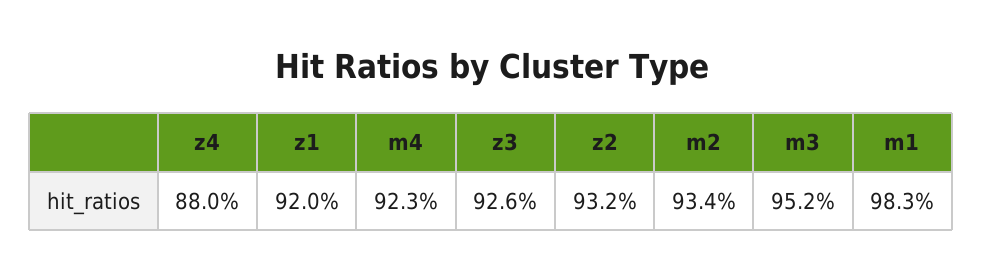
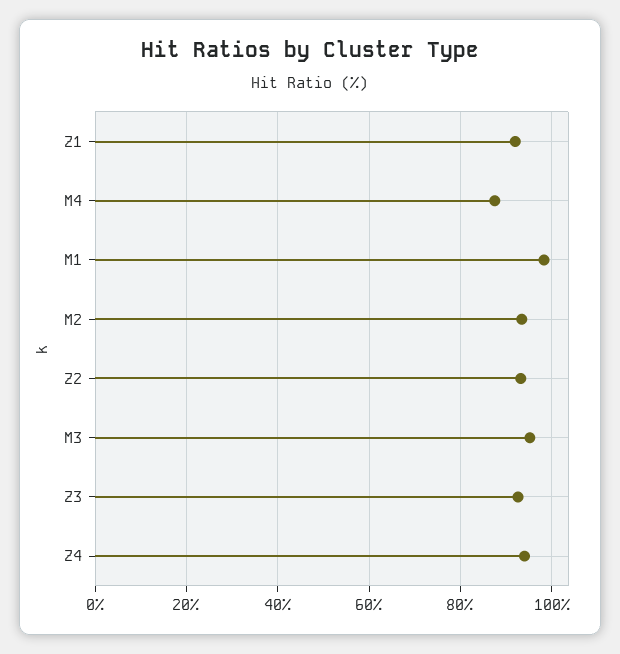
z4: 88 -> 94
m4: 92.3 -> 88

